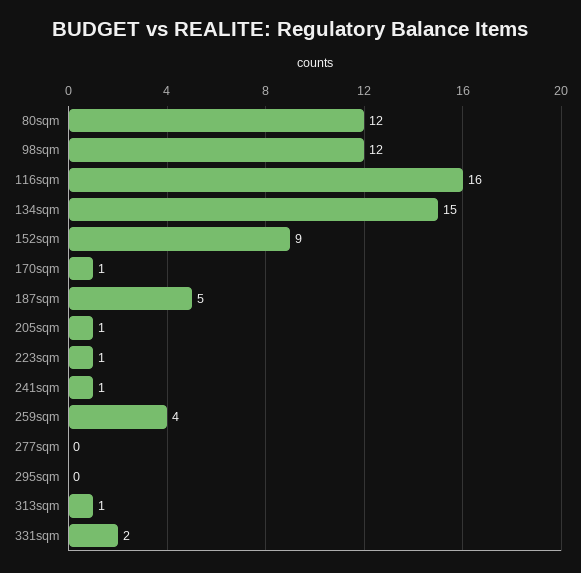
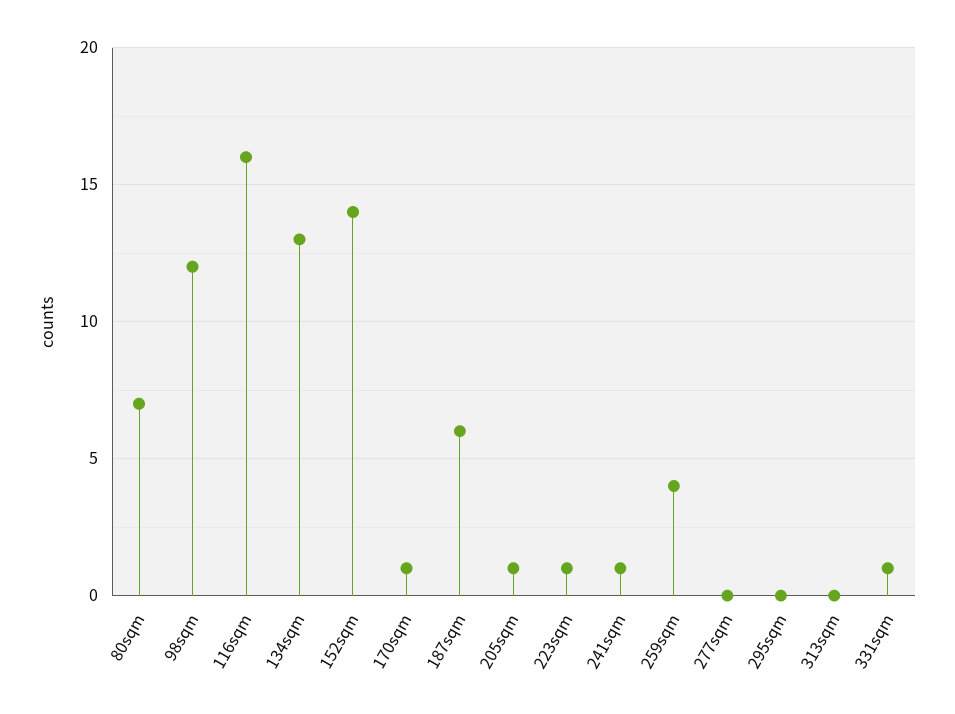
80sqm: 12 -> 7
134sqm: 15 -> 13
152sqm: 9 -> 14
187sqm: 5 -> 6
313sqm: 1 -> 0
331sqm: 2 -> 1

